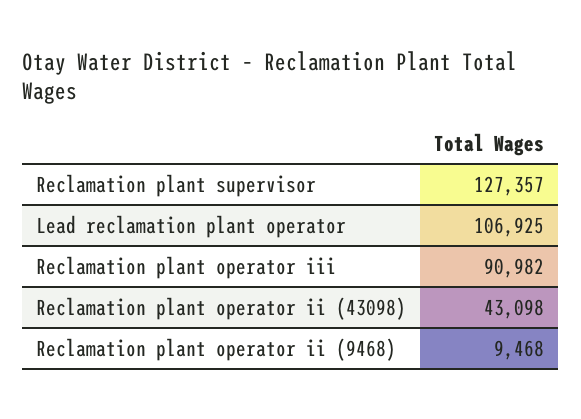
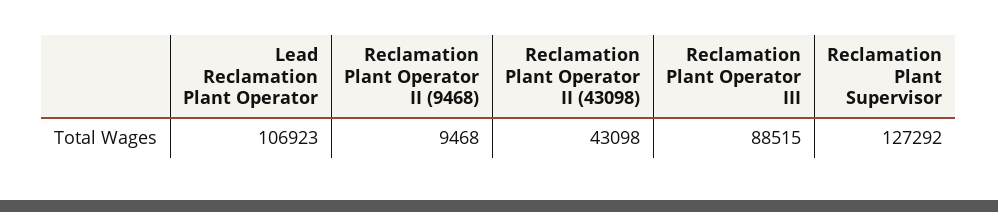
Reclamation plant supervisor: 127357 -> 127292
Lead reclamation plant operator: 106925 -> 106923
Reclamation plant operator iii: 90982 -> 88515

